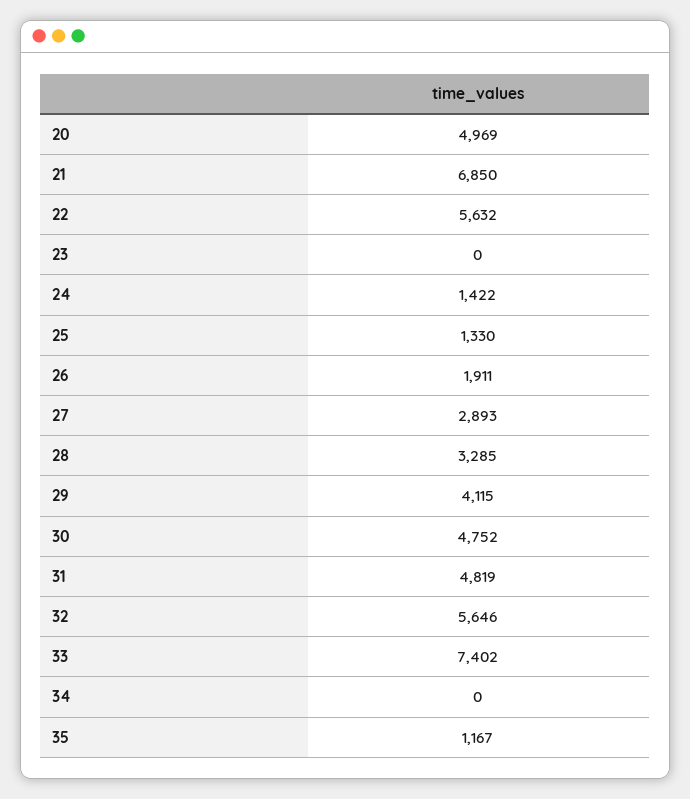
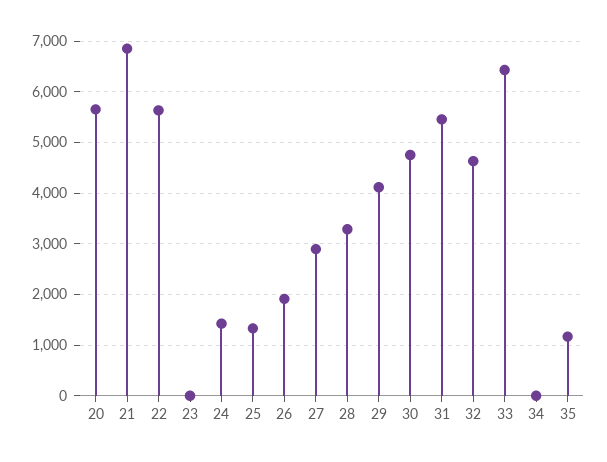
20: 4969 -> 5600
31: 4819 -> 5400
32: 5646 -> 4600
33: 7402 -> 6400

